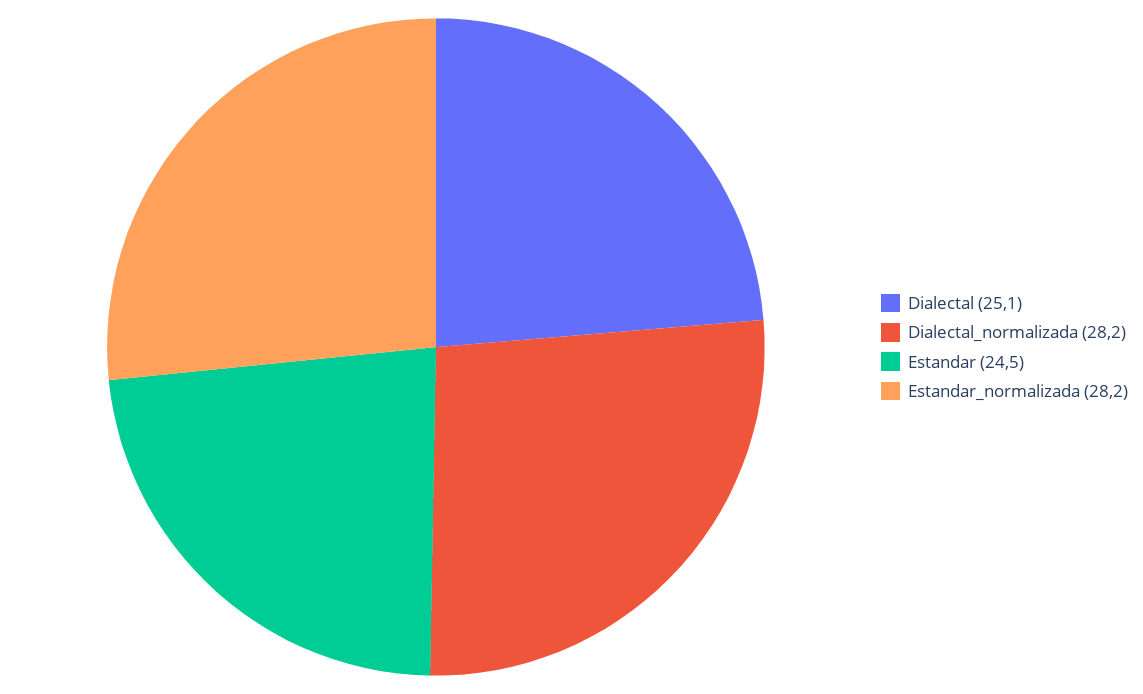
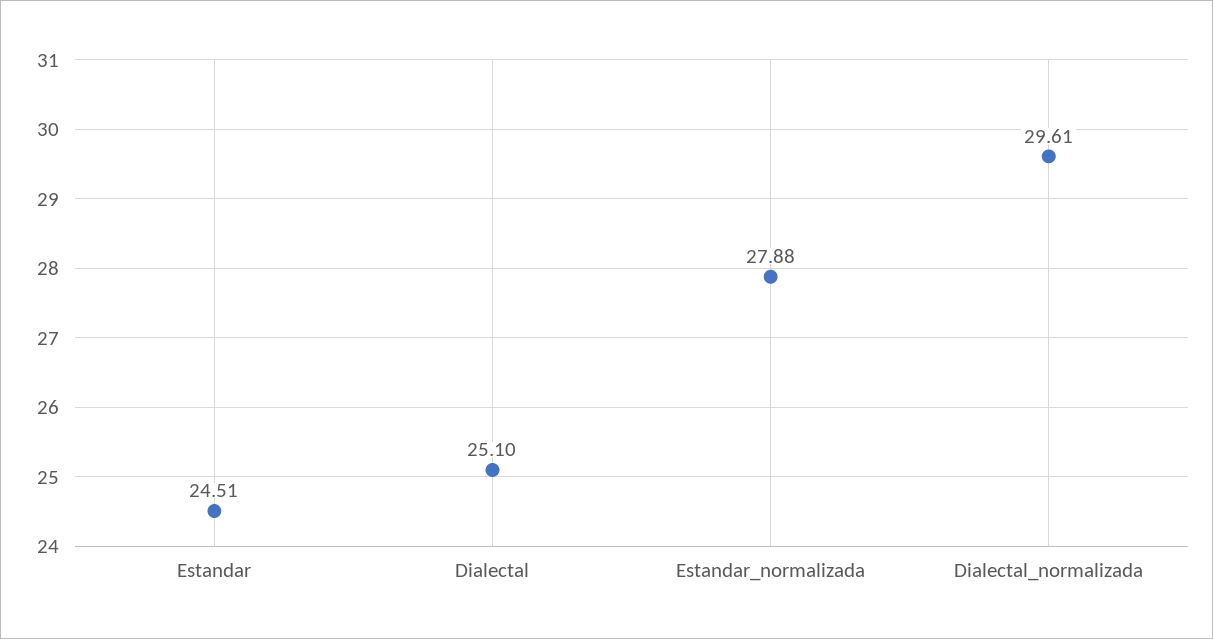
Dialectal_normalizada: 28.2 -> 29.61
Estandar_normalizada: 28.2 -> 27.88

